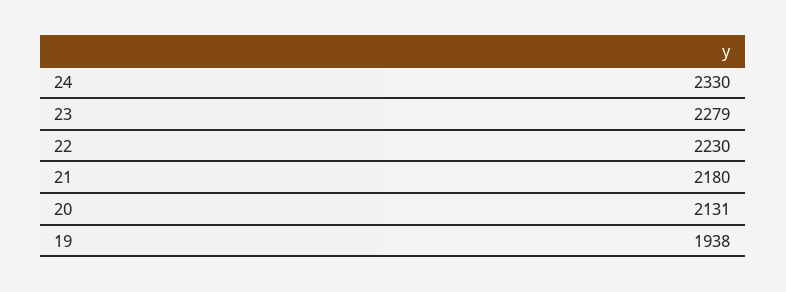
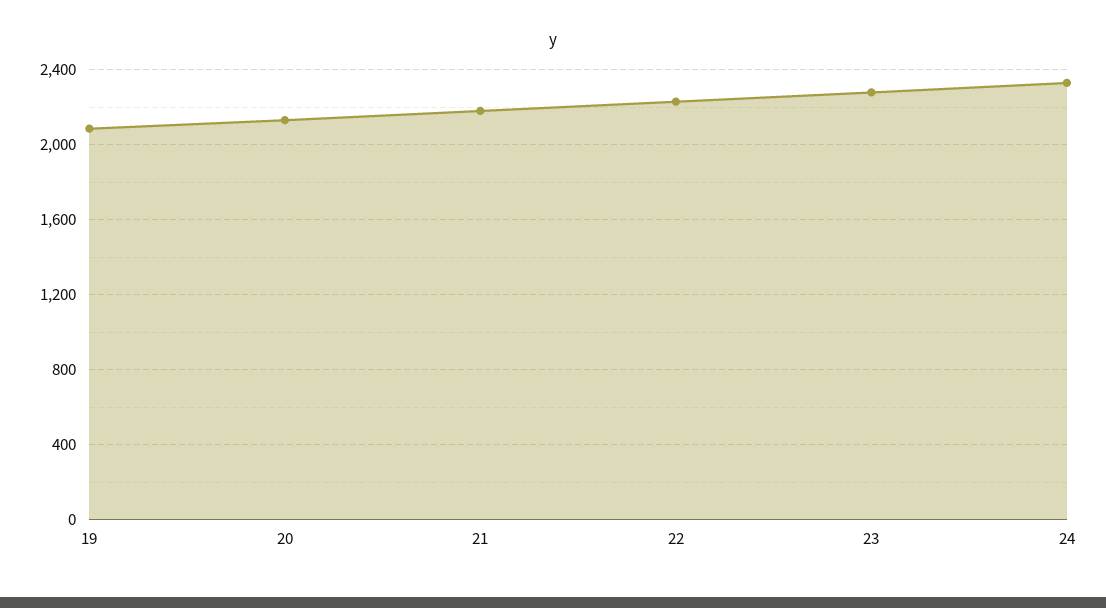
19: 1938 -> 2100

